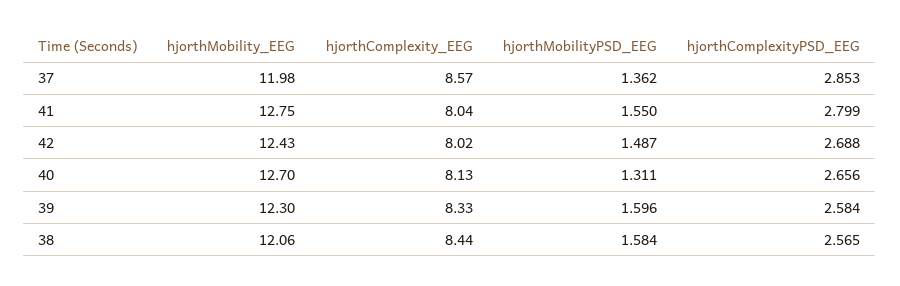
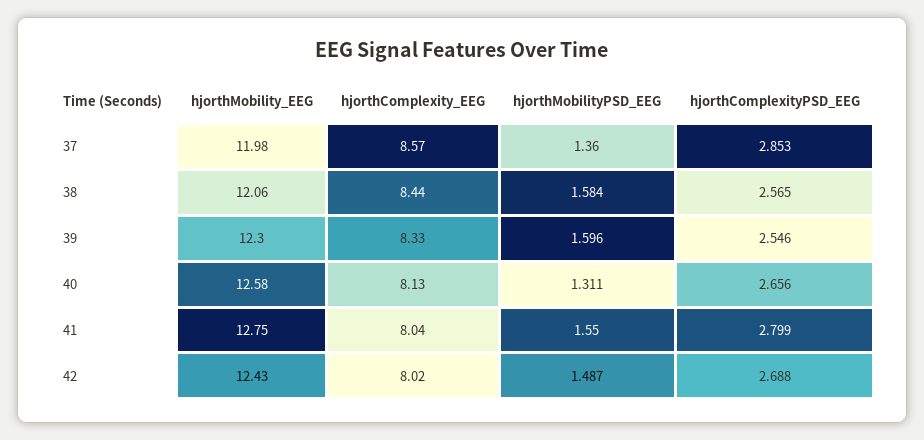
hjorthMobilityPSD_EEG, 37: 1.362 -> 1.36
hjorthMobility_EEG, 40: 12.7 -> 12.58
hjorthComplexityPSD_EEG, 39: 2.584 -> 2.546

